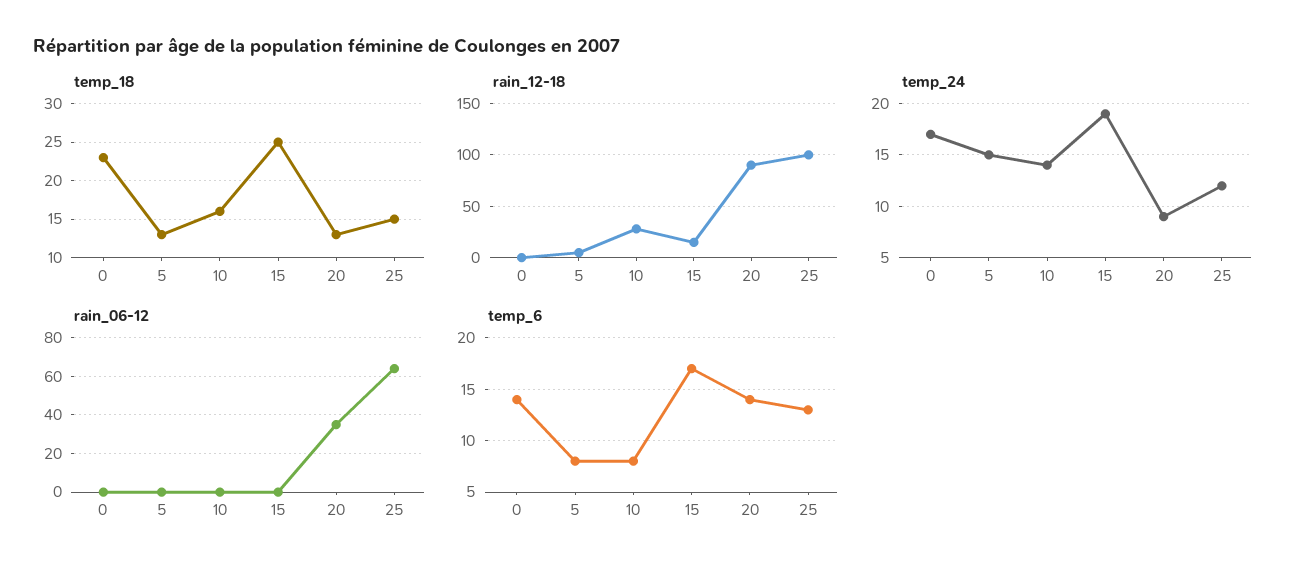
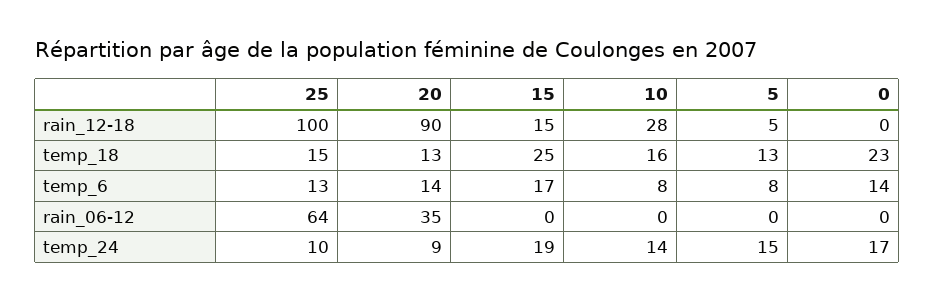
temp_24, 25: 12 -> 10

